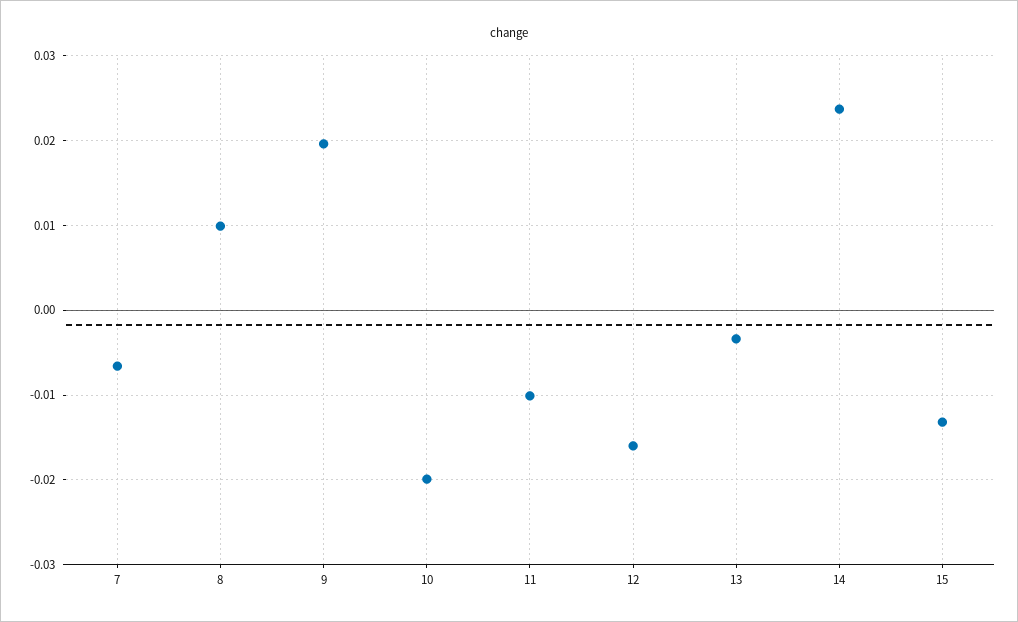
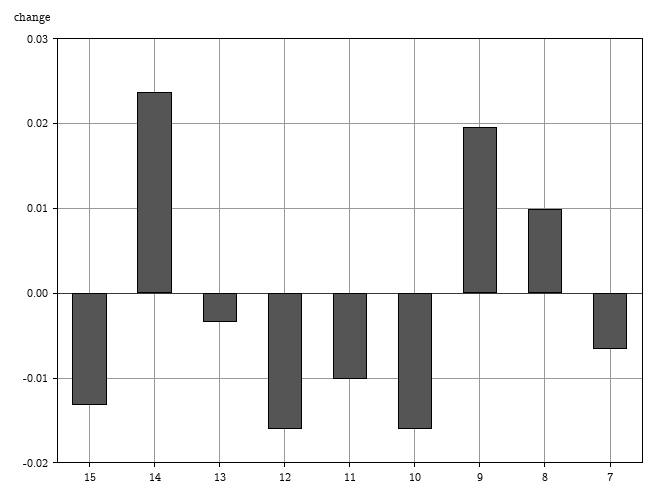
10: -0.02 -> -0.016

